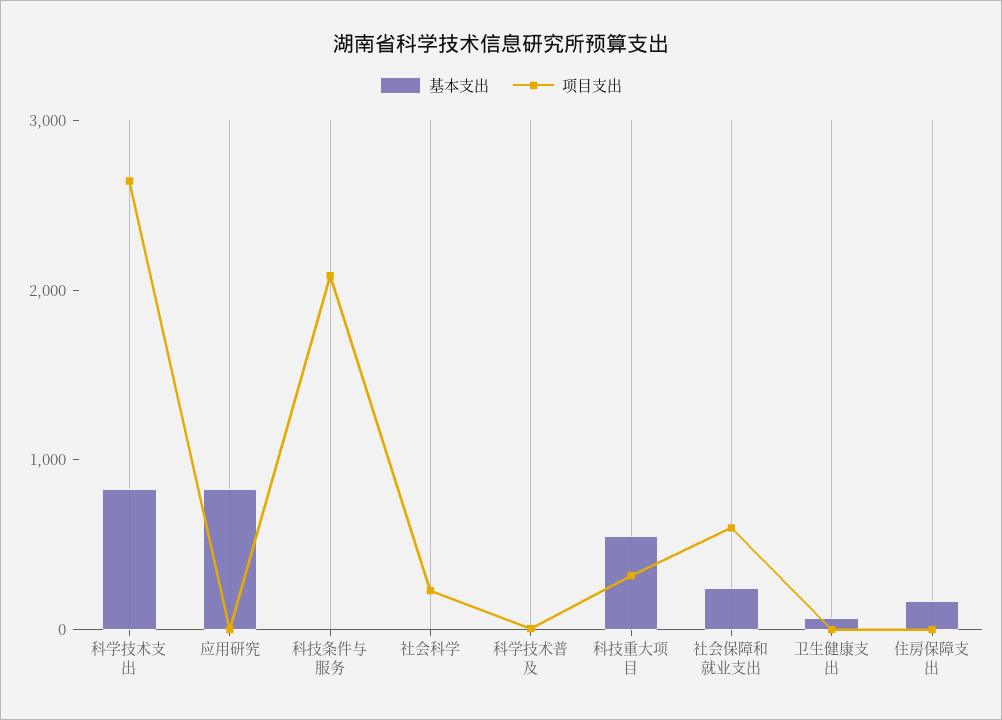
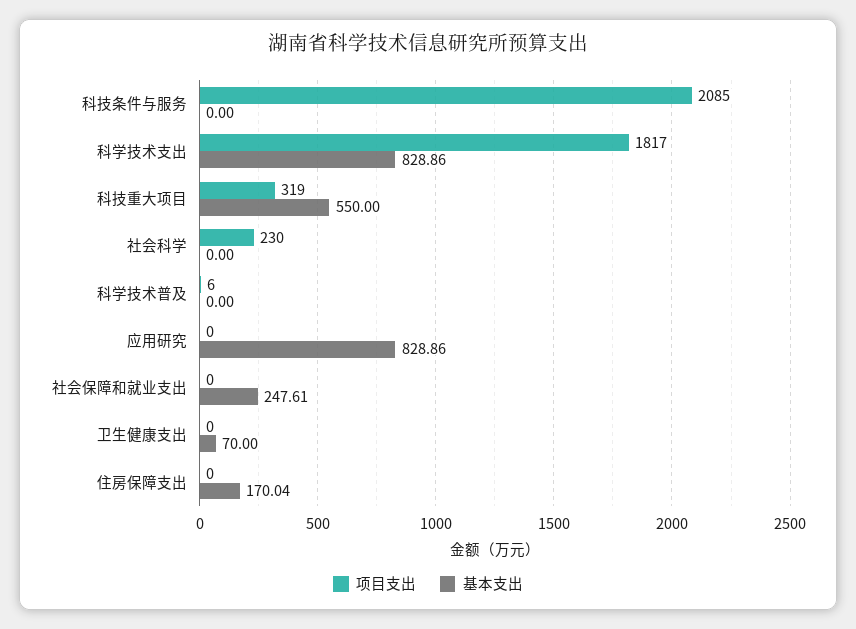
项目支出, 科学技术支出: 2600 -> 1817
项目支出, 社会保障和就业支出: 600 -> 0

